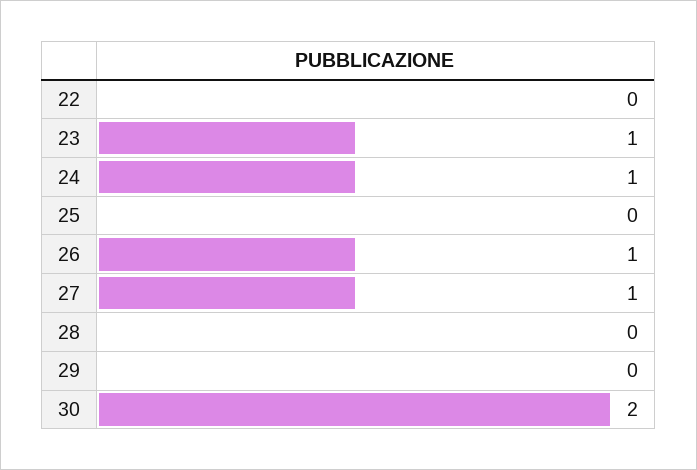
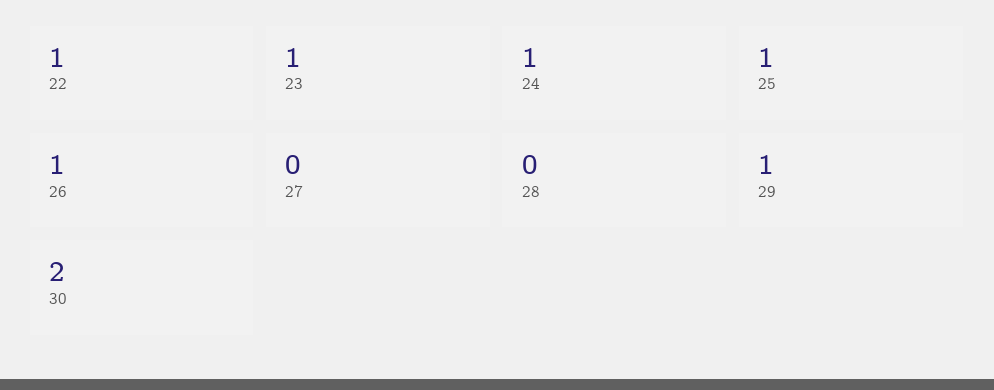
22: 0 -> 1
25: 0 -> 1
27: 1 -> 0
29: 0 -> 1

